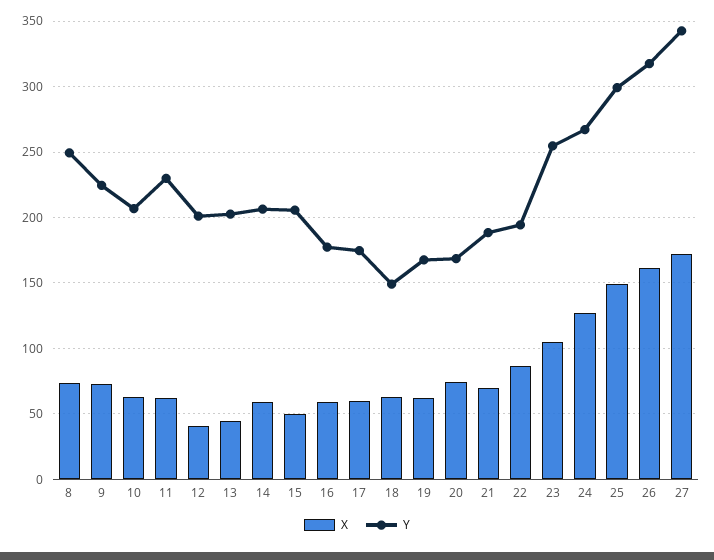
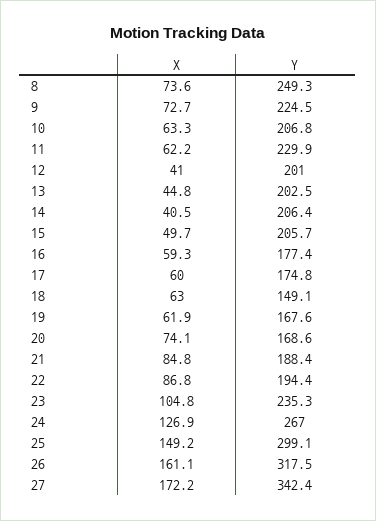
X, 14: 60 -> 40.5
X, 21: 70 -> 84.8
Y, 23: 255 -> 235.3

